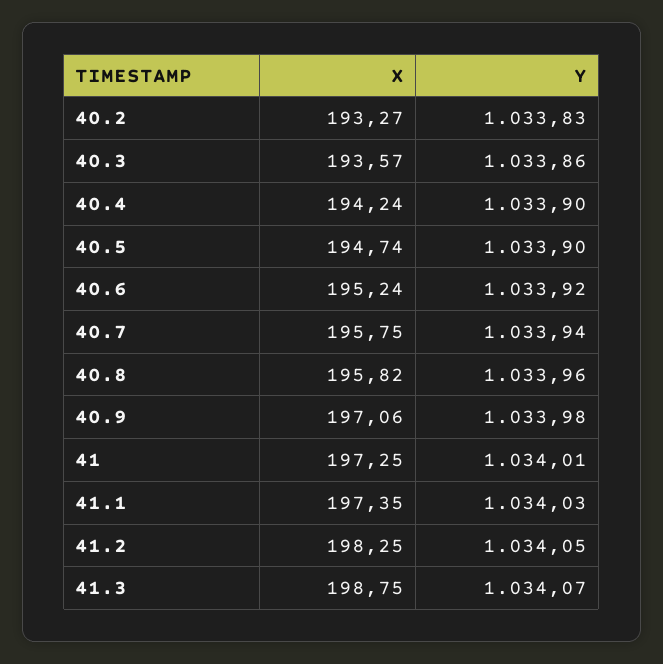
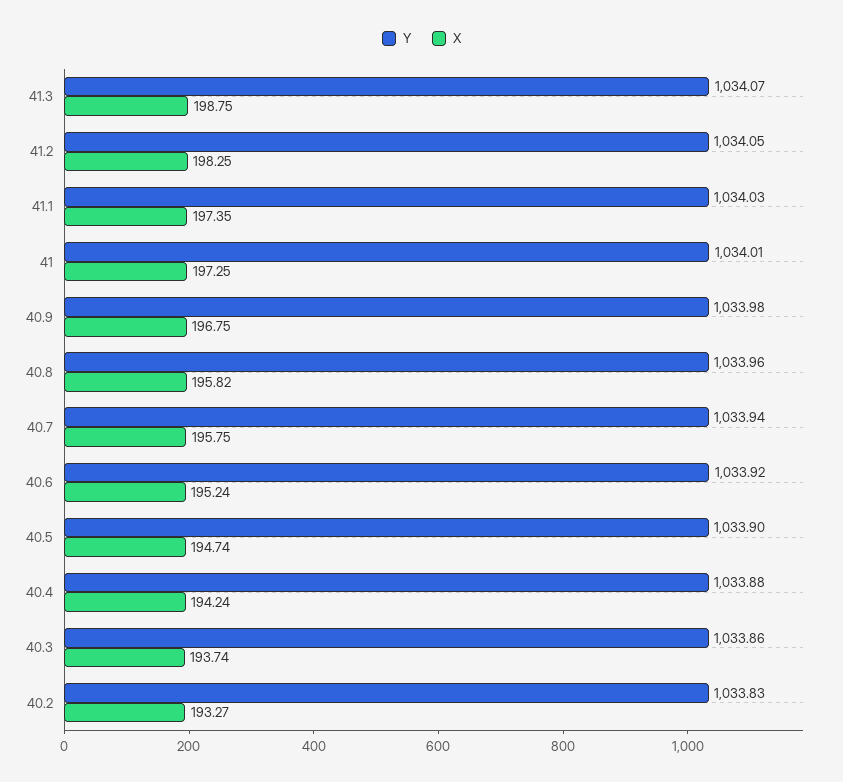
X, 40.3: 193.57 -> 193.74
Y, 40.4: 1033.9 -> 1033.88
X, 40.9: 197.06 -> 196.75

